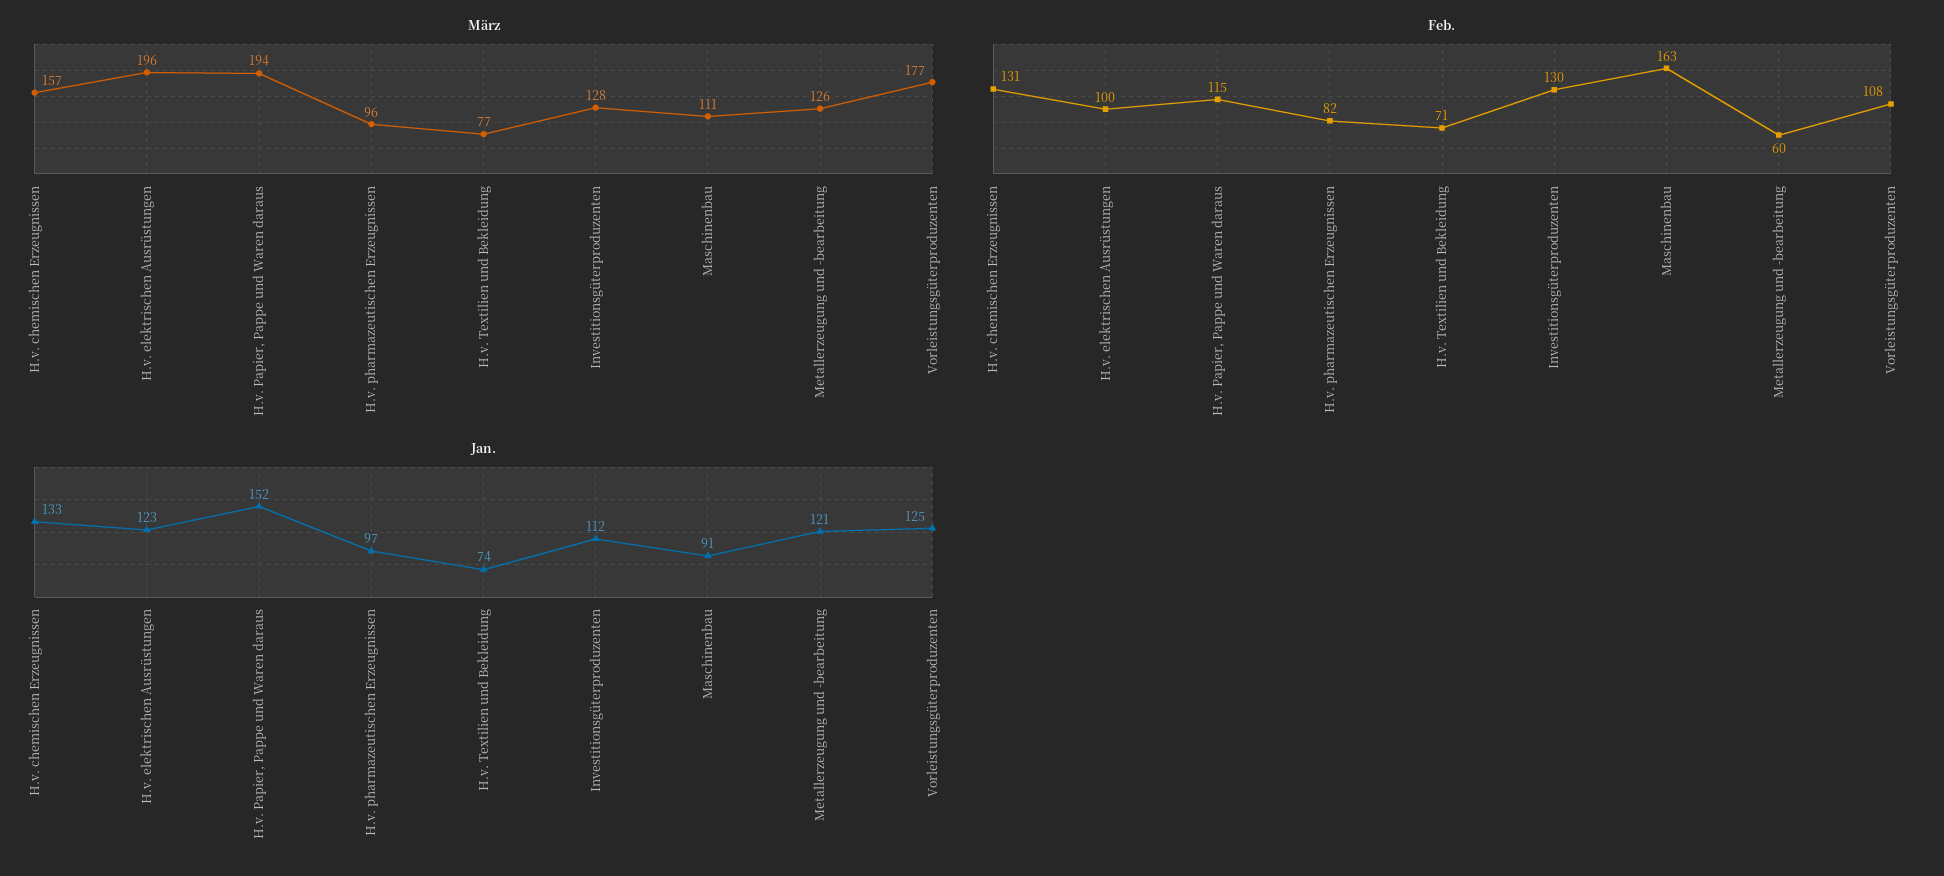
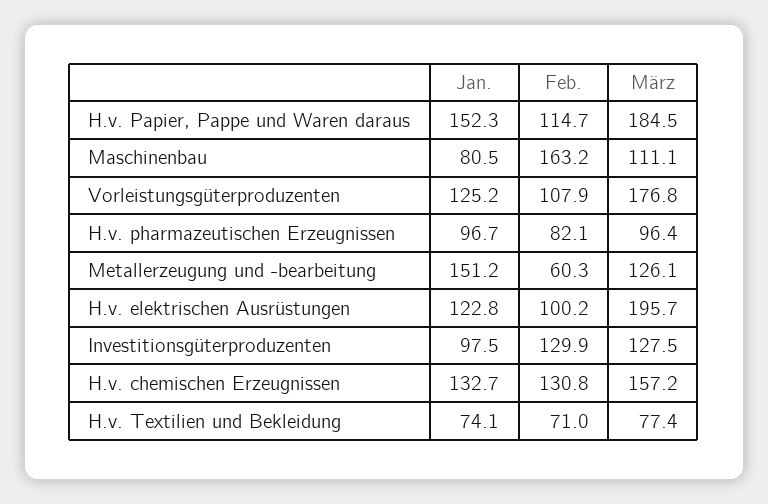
März, H.v. Papier, Pappe und Waren daraus: 194 -> 184.5
Jan., Investitionsgüterproduzenten: 112 -> 97.5
Jan., Maschinenbau: 91 -> 80.5
Jan., Metallerzeugung und -bearbeitung: 121 -> 151.2

